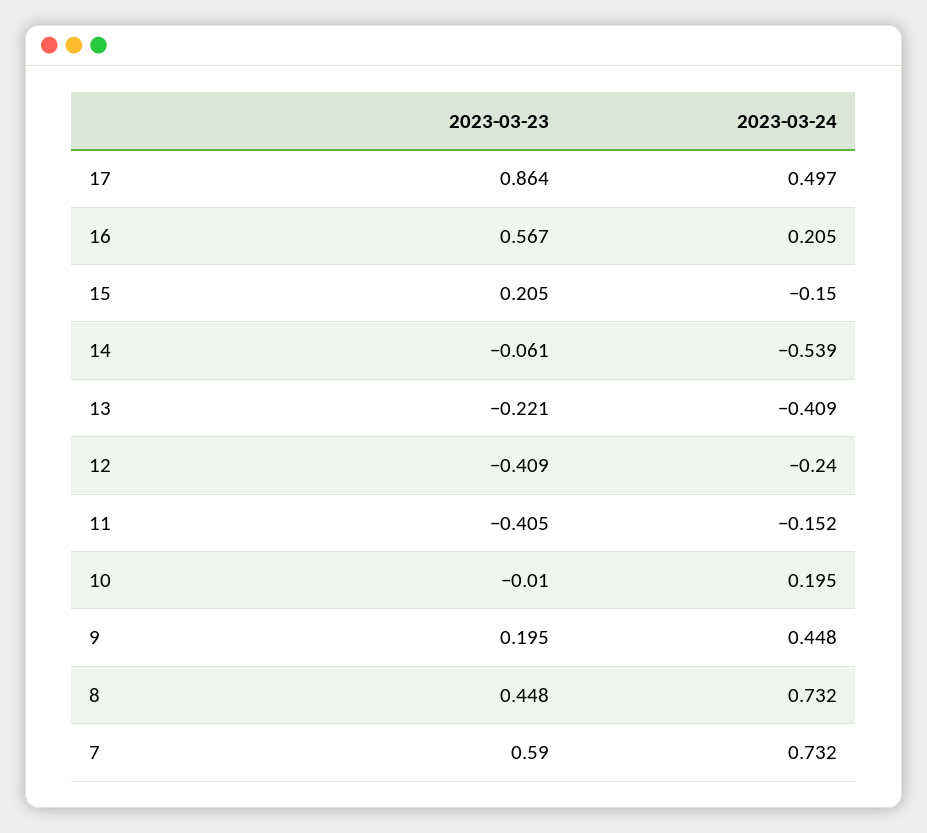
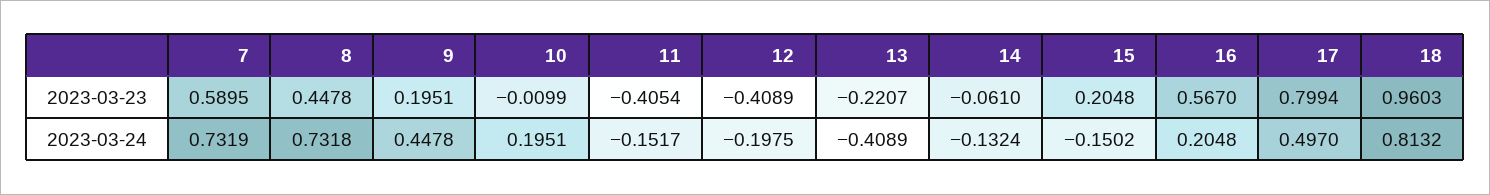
2023-03-23, 17: 0.864 -> 0.7994
2023-03-24, 14: -0.539 -> -0.1324
2023-03-24, 12: -0.24 -> -0.1975
2023-03-23, 18: none -> 0.9603
2023-03-24, 18: none -> 0.8132

